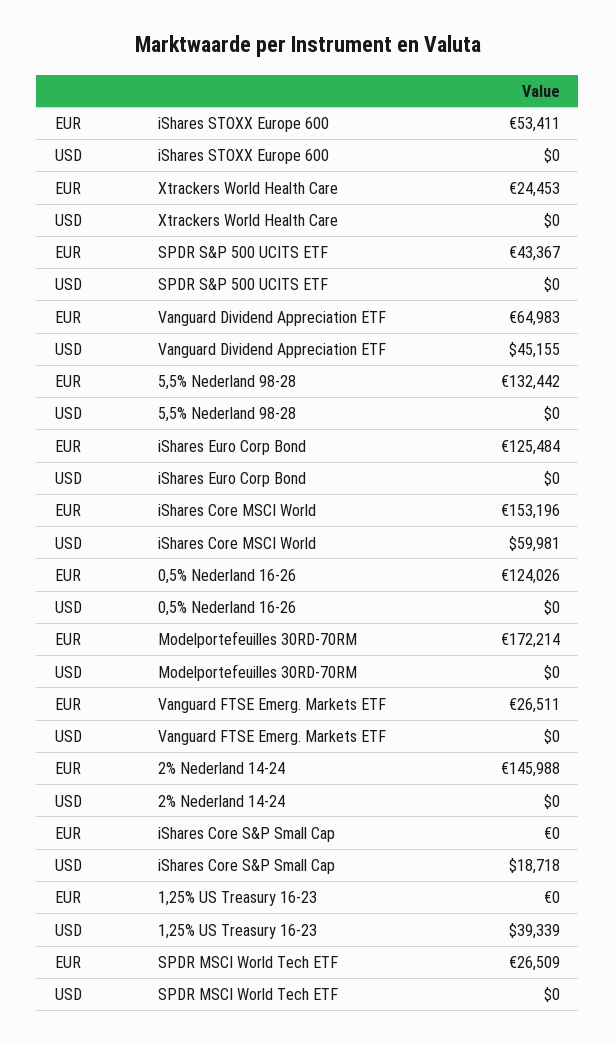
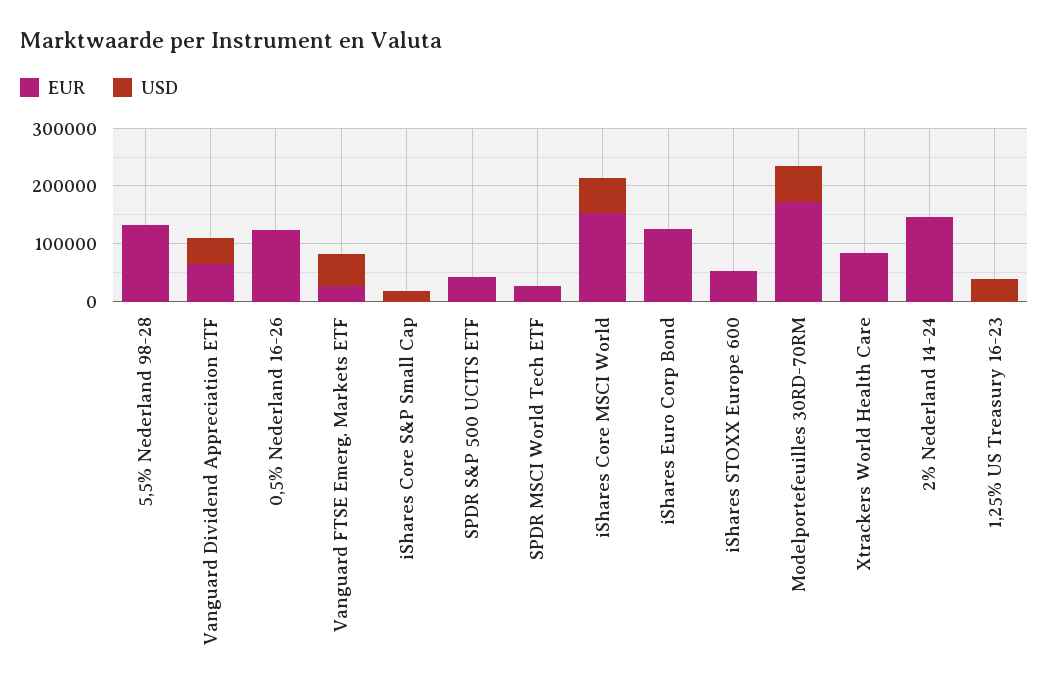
EUR, Xtrackers World Health Care: 24453 -> 80000
USD, Modelportefeuilles 30RD-70RM: 0 -> 60000
USD, Vanguard FTSE Emerg. Markets ETF: 0 -> 60000

